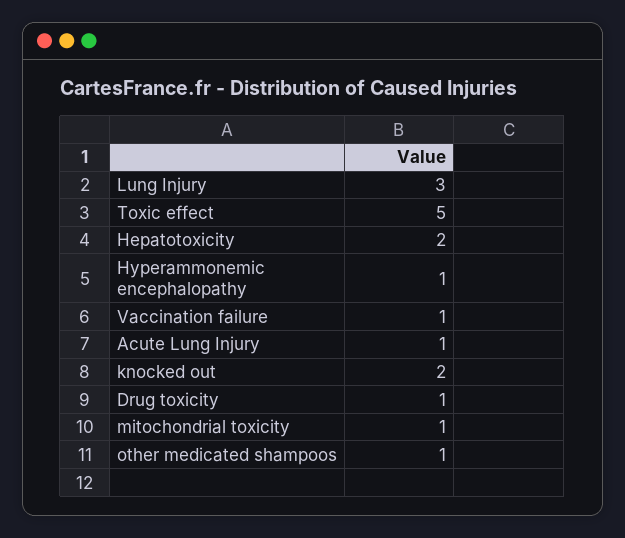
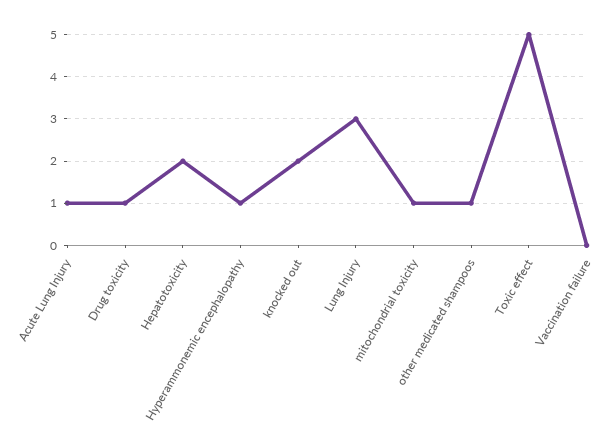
Vaccination failure: 1 -> 0

